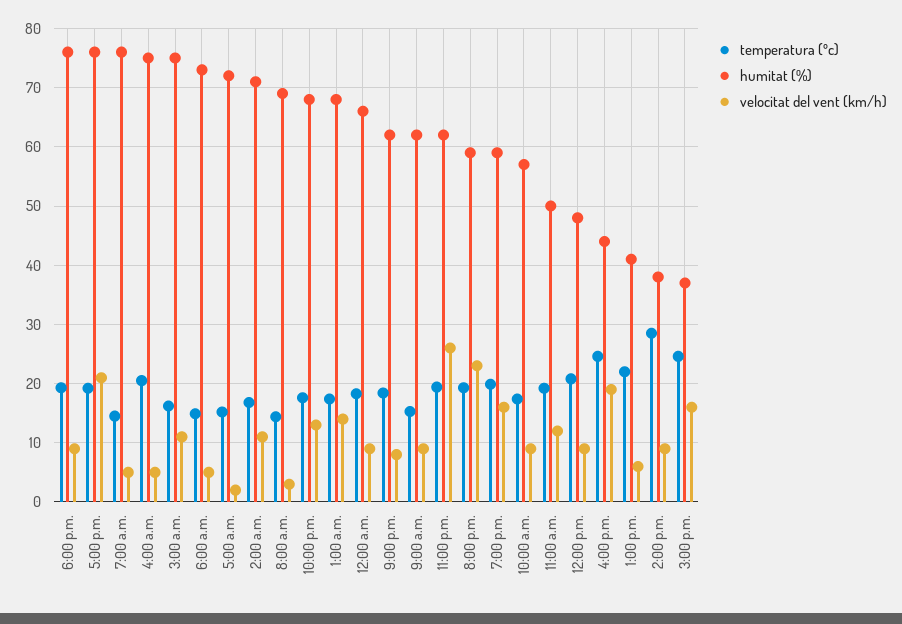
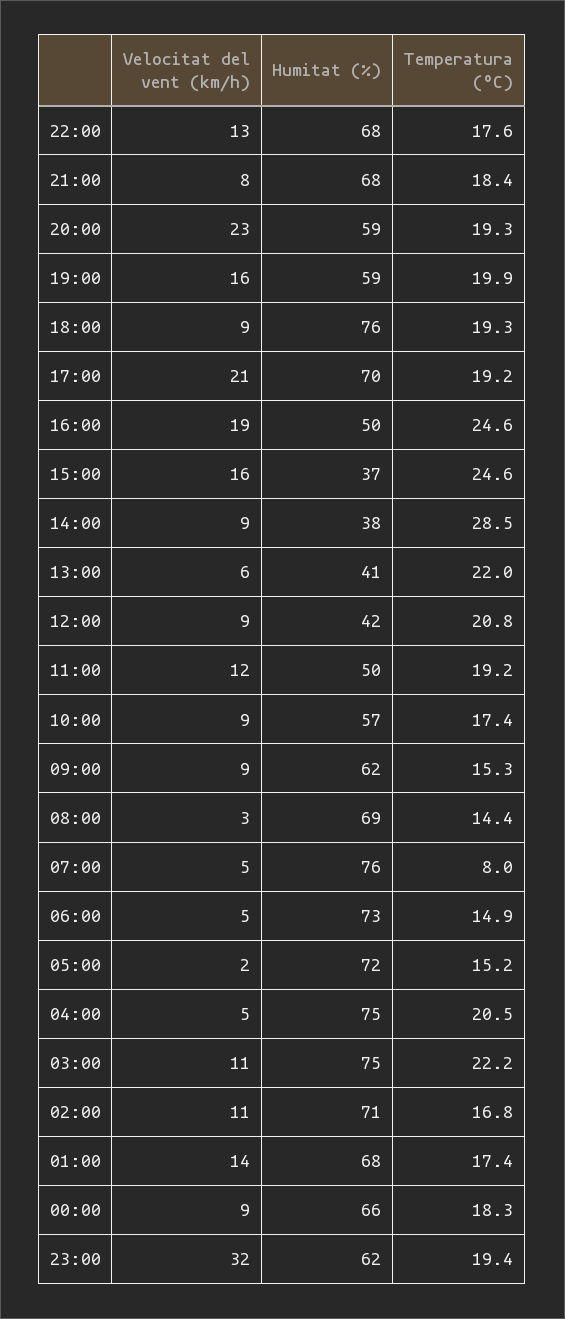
humitat (%), 5:00 p.m.: 76 -> 70
temperatura (ºc), 7:00 a.m.: 14 -> 8
temperatura (ºc), 3:00 a.m.: 16 -> 22.2
humitat (%), 9:00 p.m.: 62 -> 68
velocitat del vent (km/h), 11:00 p.m.: 26 -> 32
humitat (%), 12:00 p.m.: 48 -> 42
humitat (%), 4:00 p.m.: 44 -> 50

